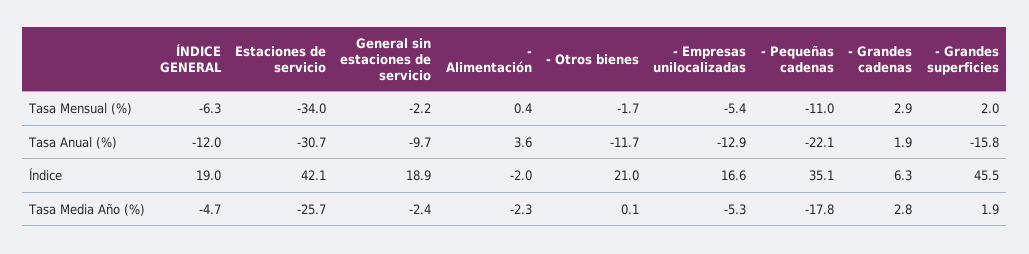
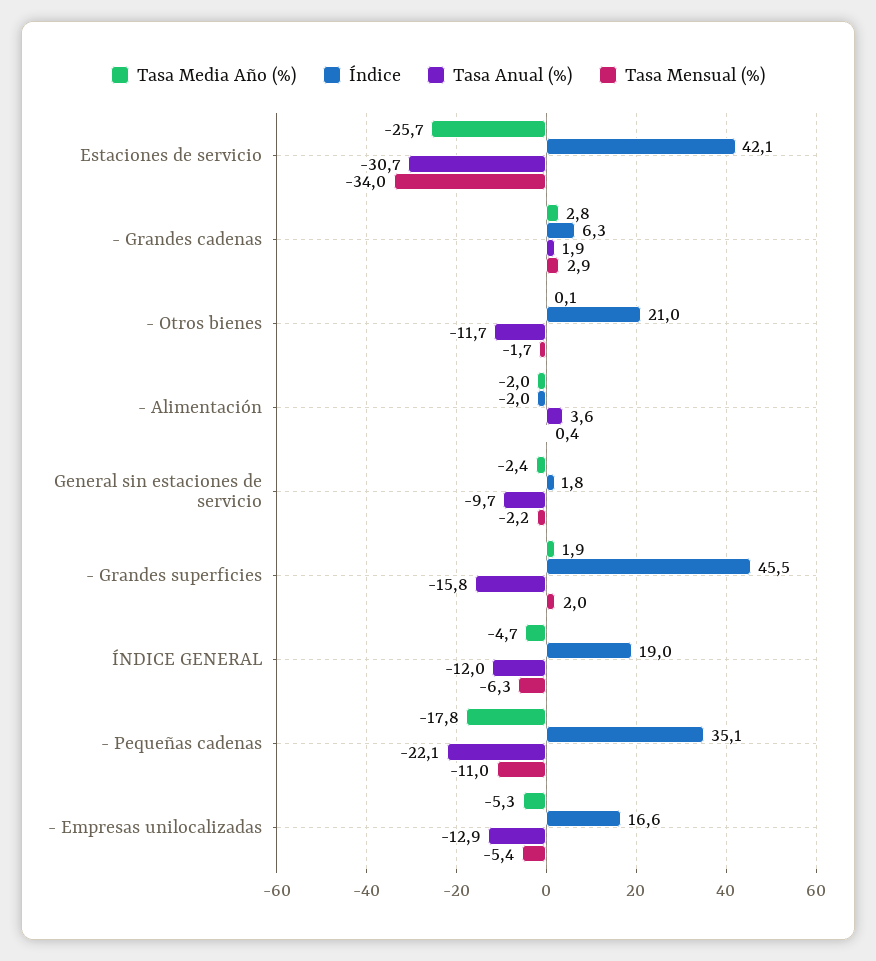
Índice, General sin estaciones de servicio: 18.9 -> 1.8
Tasa Media Año (%), - Alimentación: -2.3 -> -2

